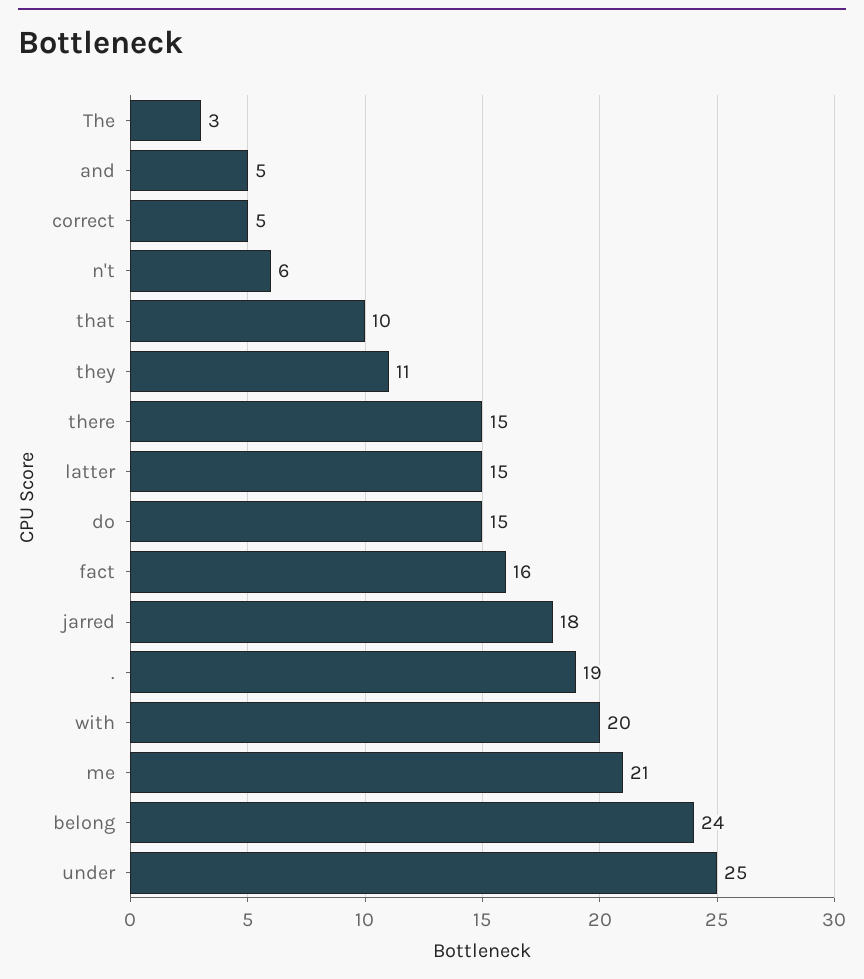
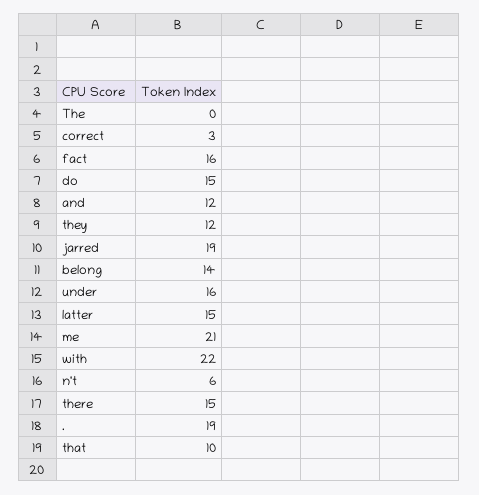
The: 3 -> 0
and: 5 -> 12
correct: 5 -> 3
they: 11 -> 12
jarred: 18 -> 19
with: 20 -> 22
belong: 24 -> 14
under: 25 -> 16

